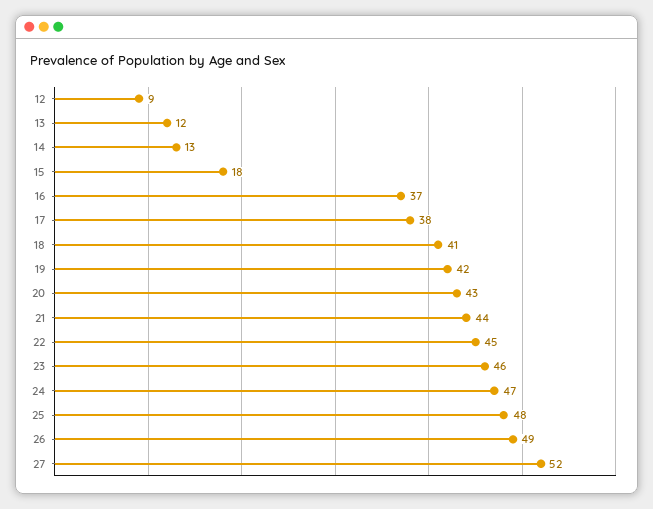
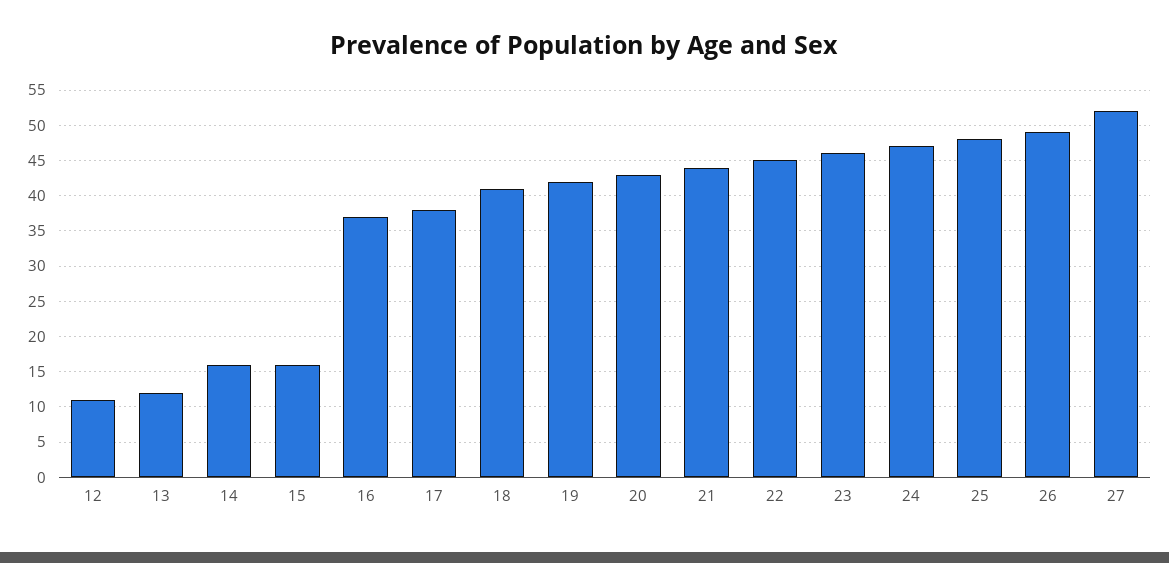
12: 9 -> 11
14: 13 -> 16
15: 18 -> 16

